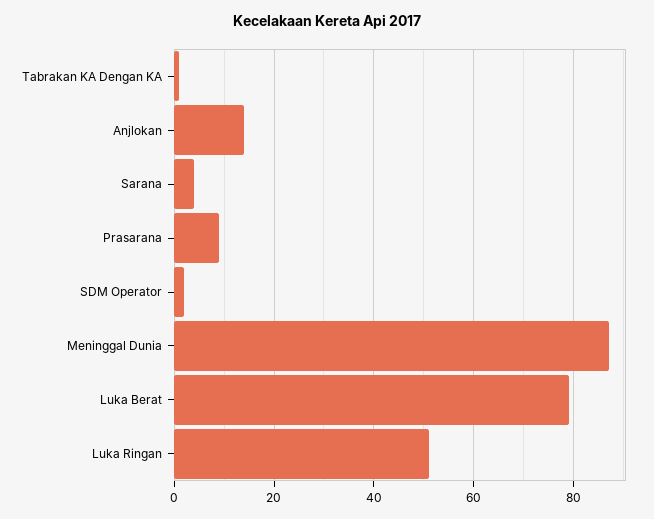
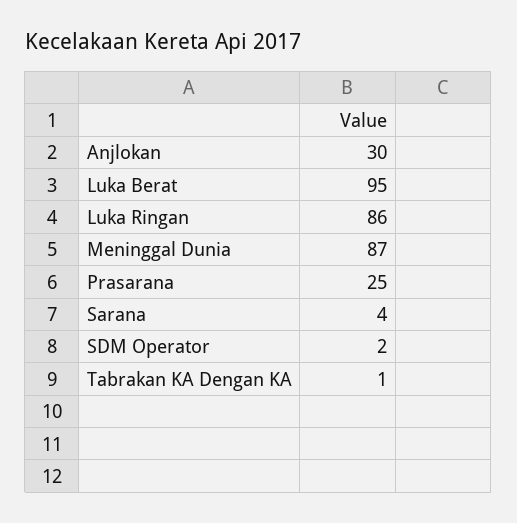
Anjlokan: 15 -> 30
Prasarana: 10 -> 25
Luka Berat: 80 -> 95
Luka Ringan: 50 -> 86

